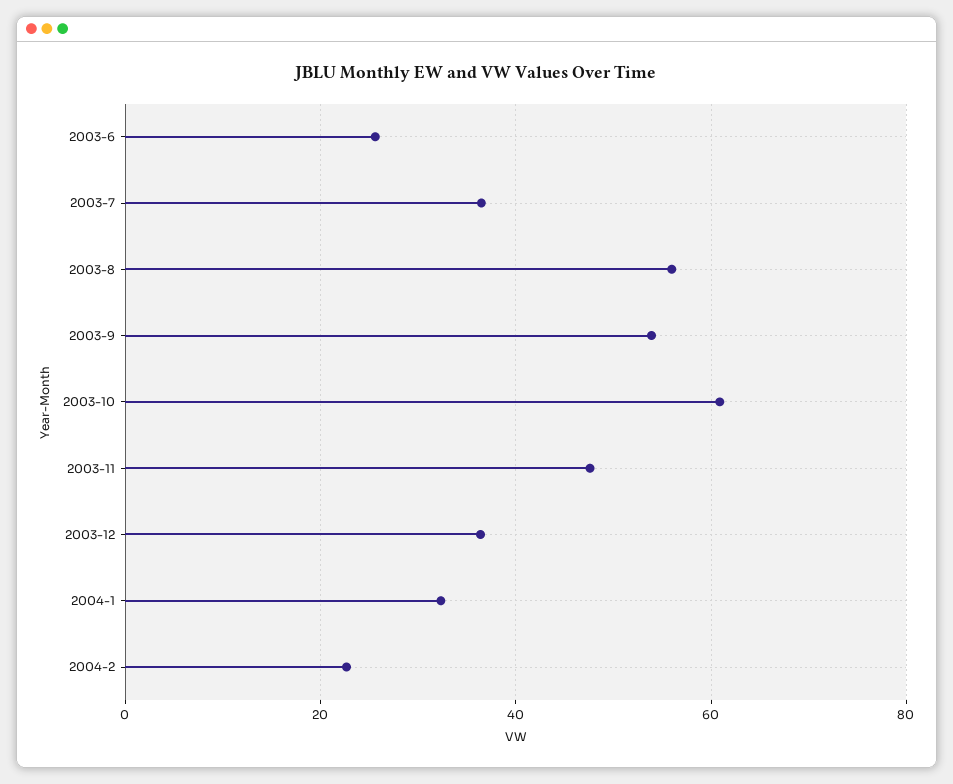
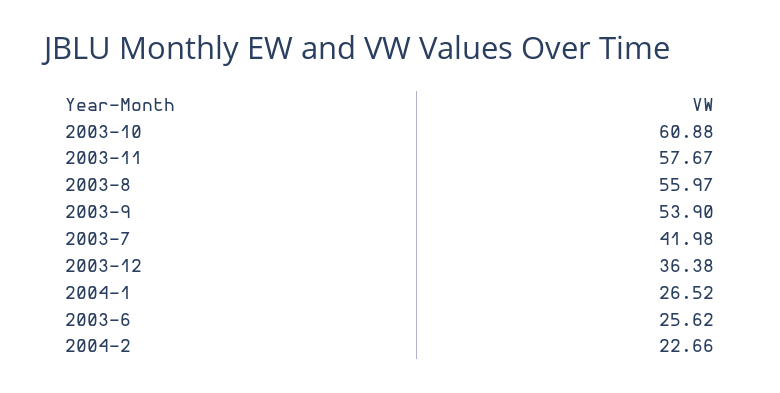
2003-7: 36 -> 41.98
2003-11: 48 -> 57.67
2004-1: 32 -> 26.52

